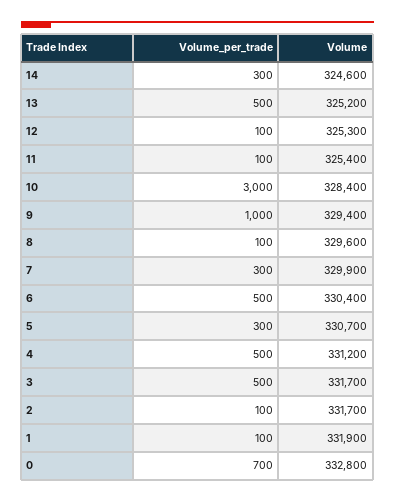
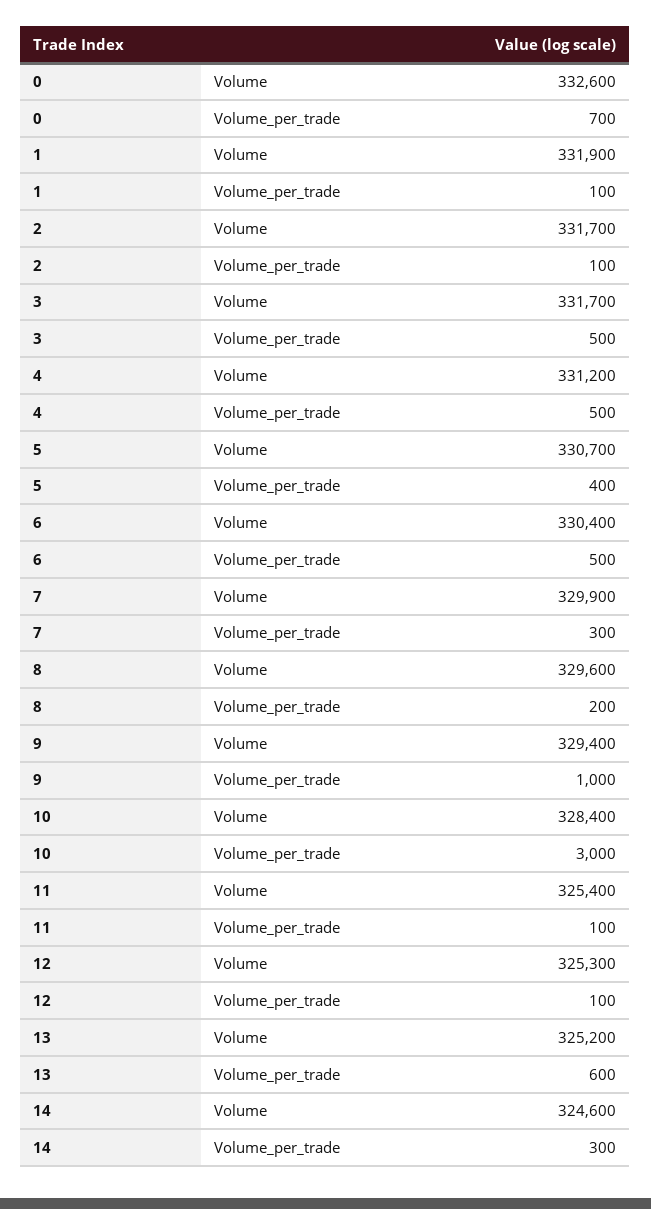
Volume_per_trade, 13: 500 -> 600
Volume_per_trade, 8: 100 -> 200
Volume_per_trade, 5: 300 -> 400
Volume, 0: 332800 -> 332600

